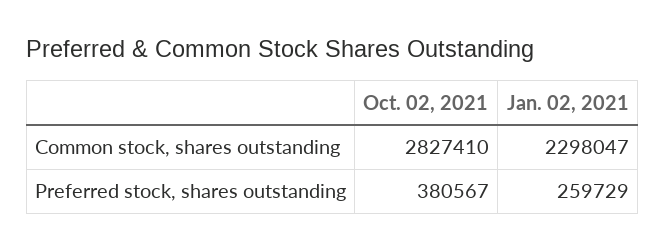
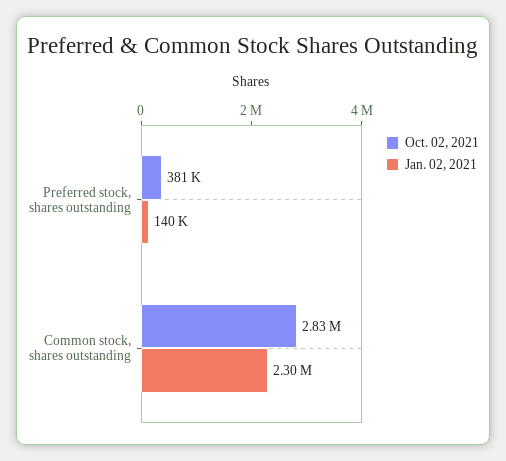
Jan. 02, 2021, Preferred stock, shares outstanding: 259729 -> 140000

